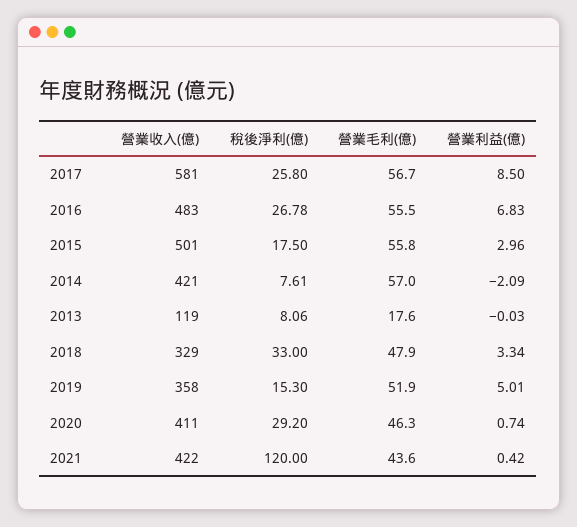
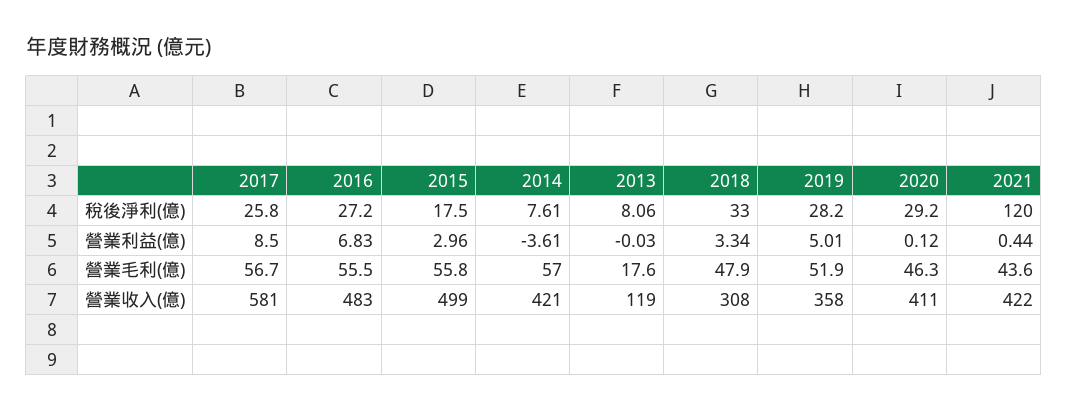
稅後淨利(億), 2016: 26.78 -> 27.2
營業收入(億), 2015: 501 -> 499
營業利益(億), 2014: -2.09 -> -3.61
營業收入(億), 2018: 329 -> 308
稅後淨利(億), 2019: 15.3 -> 28.2
營業利益(億), 2020: 0.74 -> 0.12
營業利益(億), 2021: 0.42 -> 0.44

